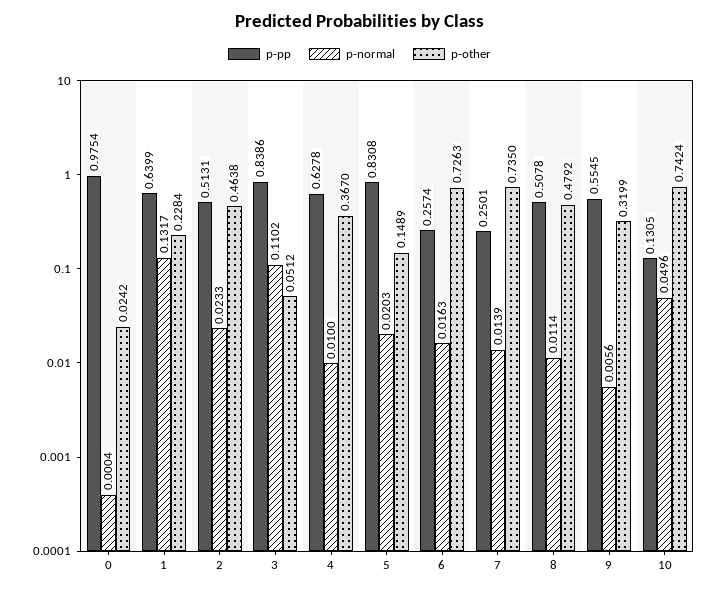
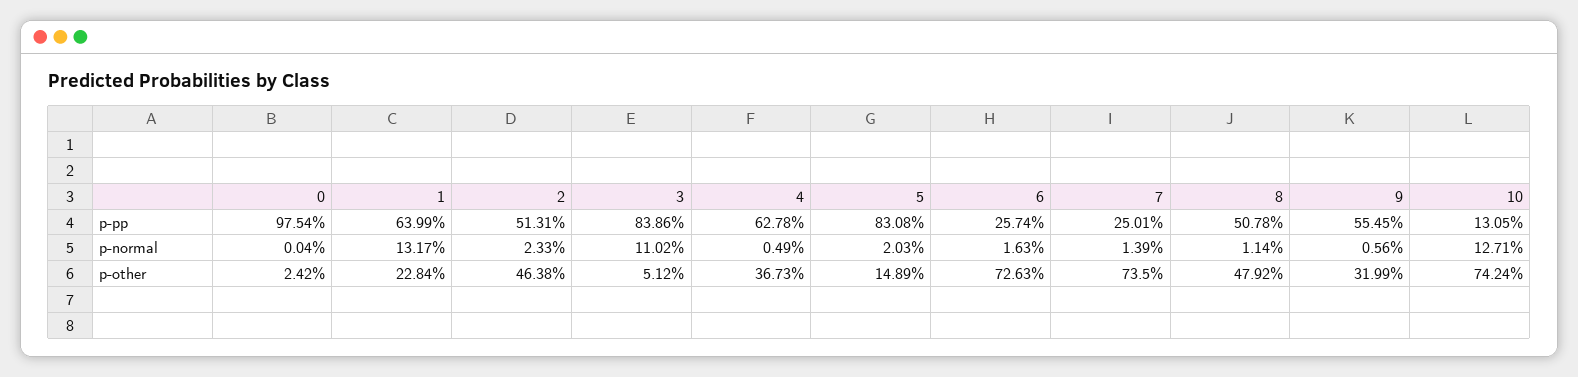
p-normal, 4: 0.01 -> 0.0049
p-other, 4: 0.367 -> 0.3673
p-normal, 10: 0.0496 -> 0.1271

